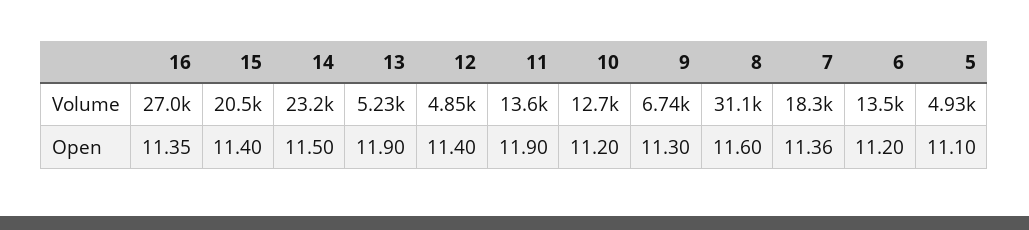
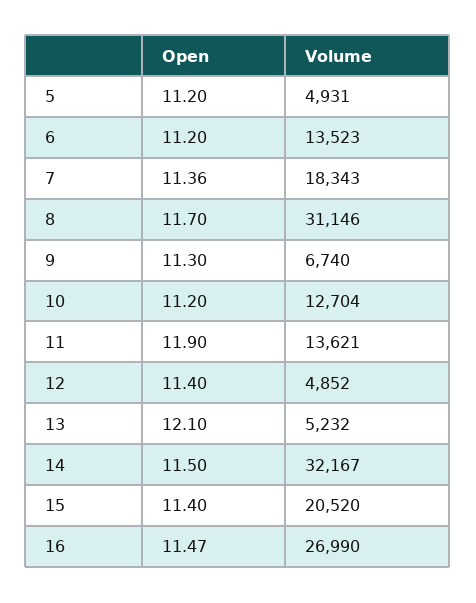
14, Volume: 23200 -> 32167
16, Open: 11.35 -> 11.47
13, Open: 11.9 -> 12.1
8, Open: 11.6 -> 11.7
5, Open: 11.1 -> 11.2

